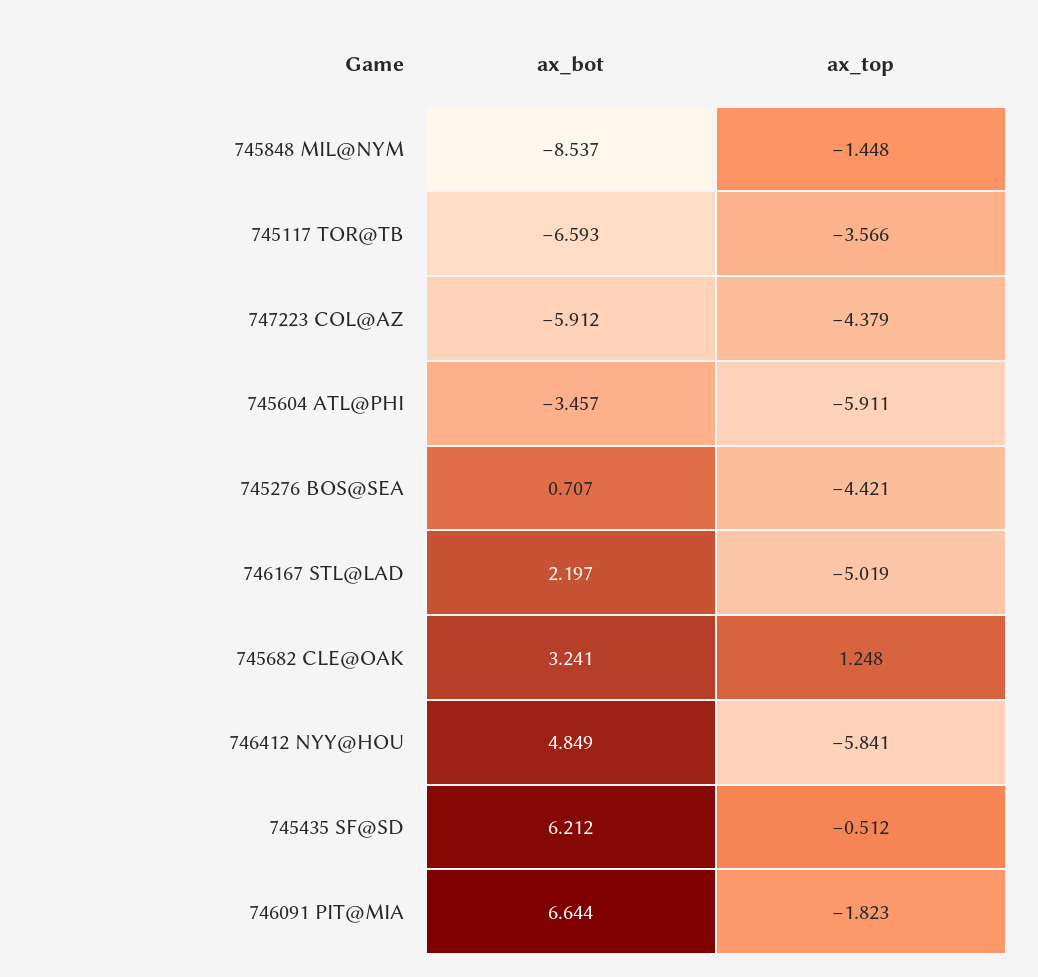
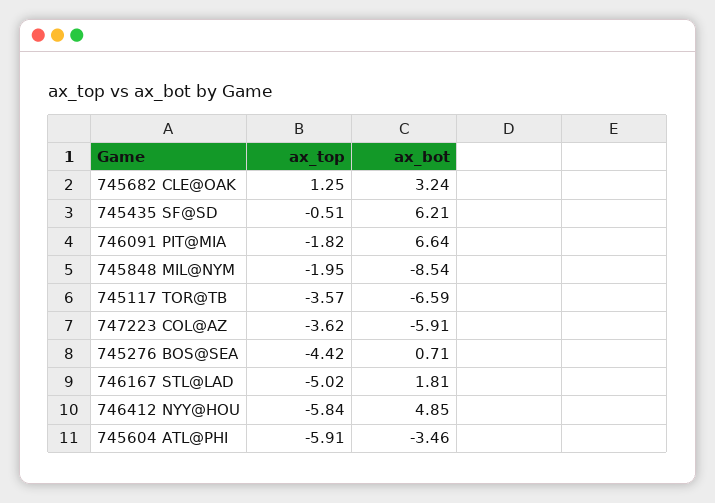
ax_top, 745848 MIL@NYM: -1.448 -> -1.95
ax_top, 747223 COL@AZ: -4.379 -> -3.62
ax_bot, 746167 STL@LAD: 2.197 -> 1.81

